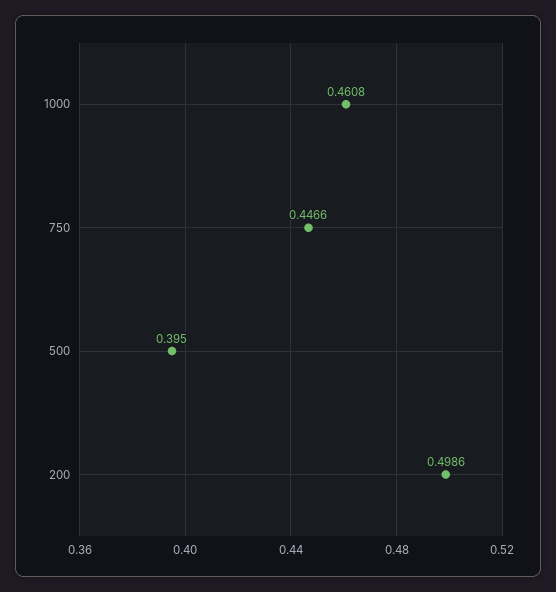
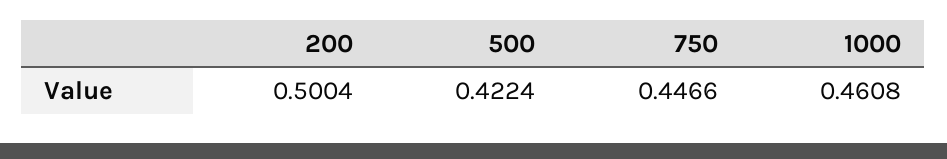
500: 0.395 -> 0.4224
200: 0.4986 -> 0.5004

